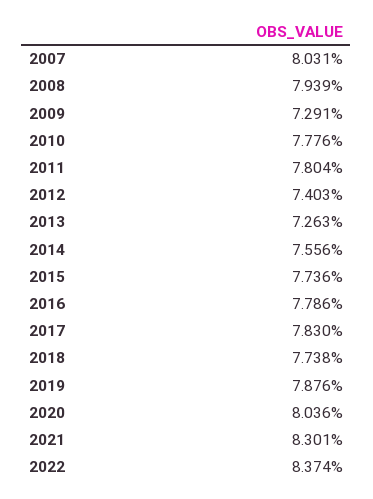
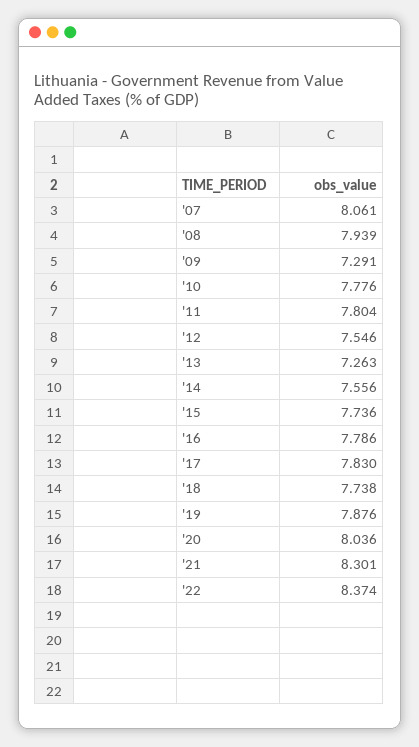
2007: 8.031 -> 8.061
2012: 7.403 -> 7.546

